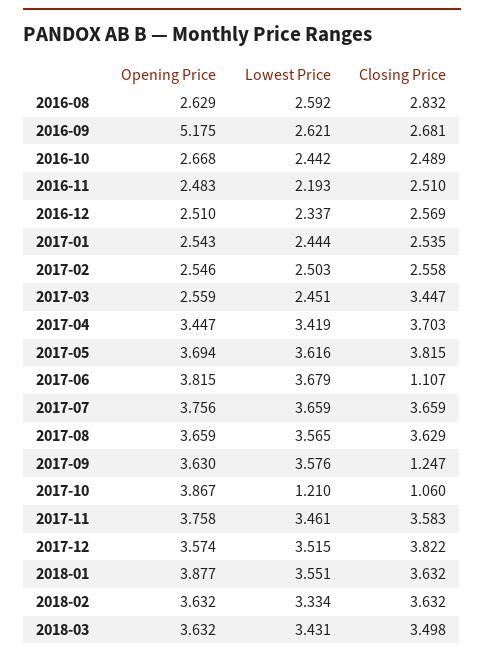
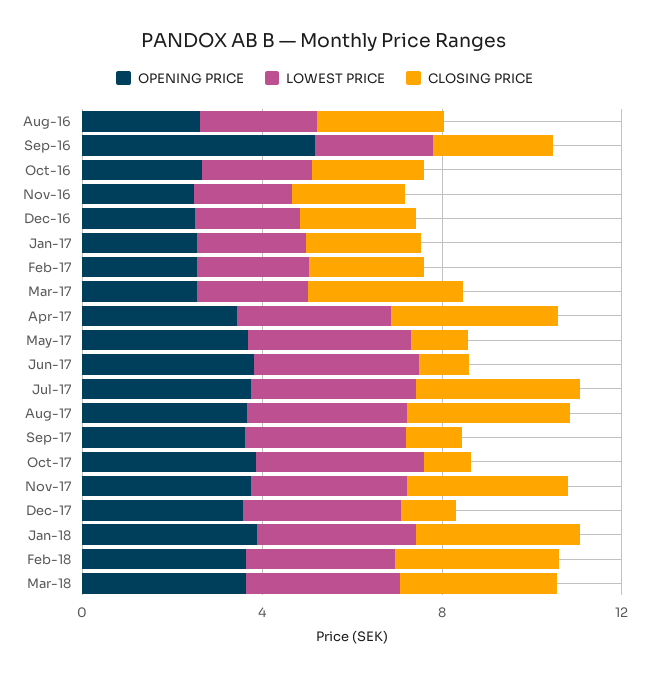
Closing Price, 2017-05: 3.815 -> 1
Lowest Price, 2017-10: 1.21 -> 4
Closing Price, 2017-12: 3.822 -> 1

